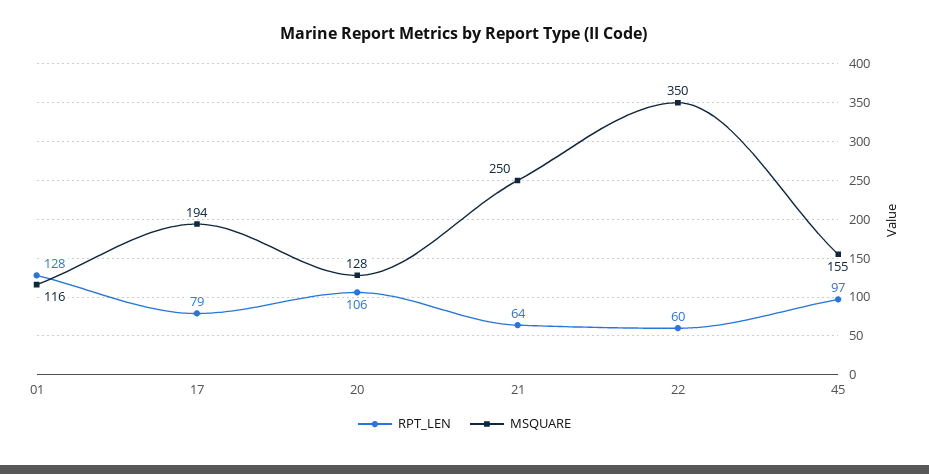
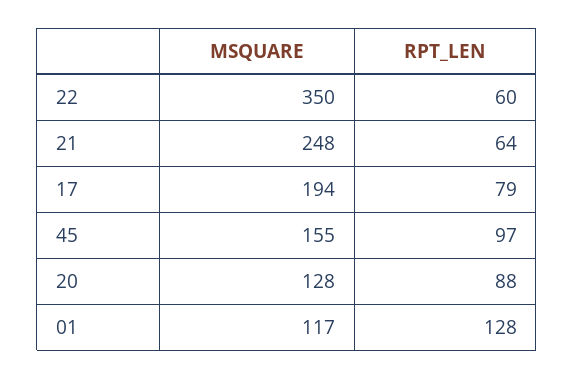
MSQUARE, 01: 116 -> 117
RPT_LEN, 20: 106 -> 88
MSQUARE, 21: 250 -> 248

